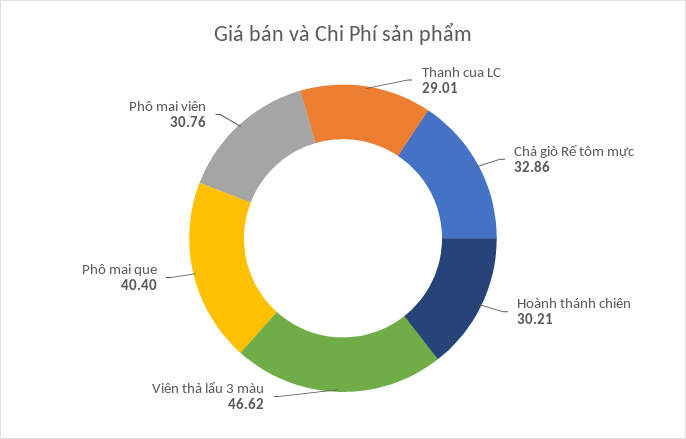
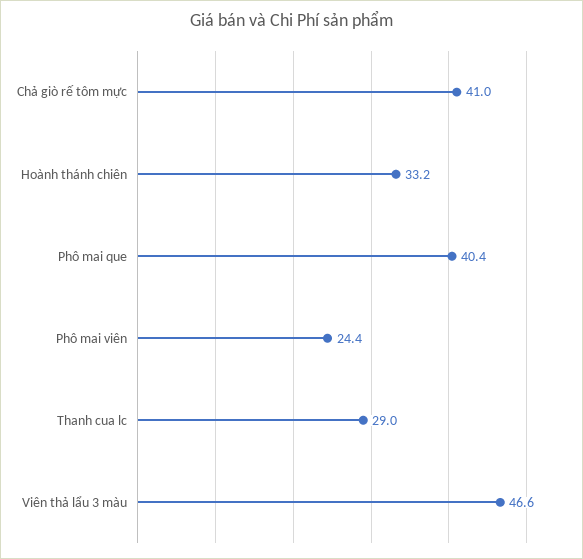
Chả giò Rế tôm mực: 32.86 -> 41
Hoành thánh chiên: 30.21 -> 33.2
Phô mai viên: 30.76 -> 24.4

